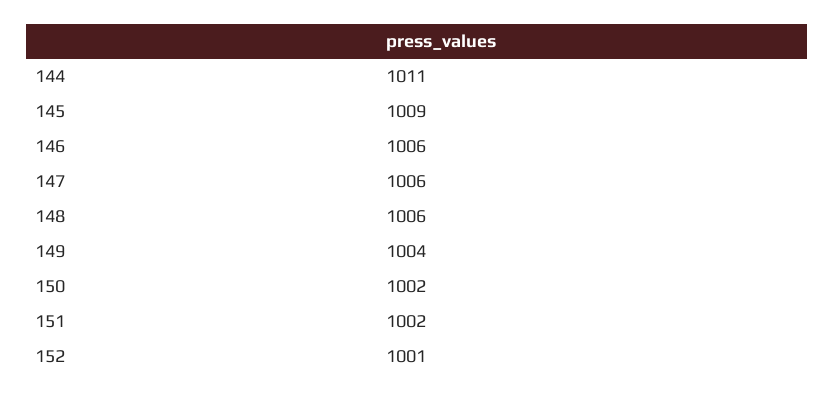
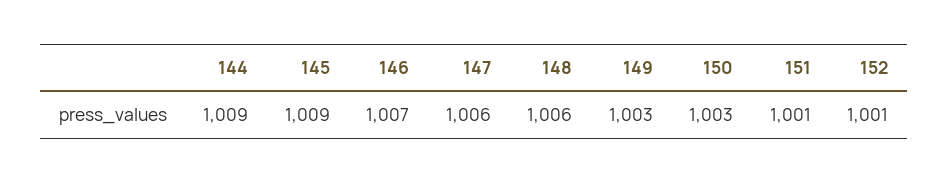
144: 1011 -> 1009
146: 1006 -> 1007
149: 1004 -> 1003
150: 1002 -> 1003
151: 1002 -> 1001

